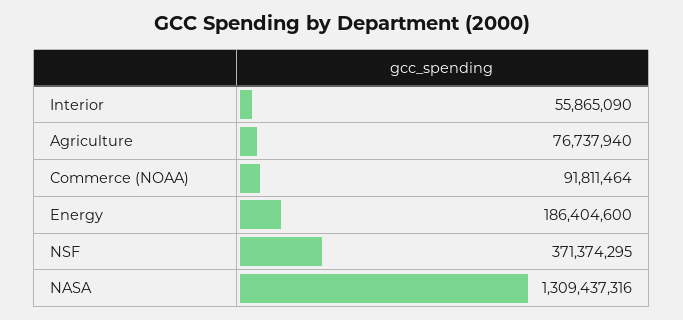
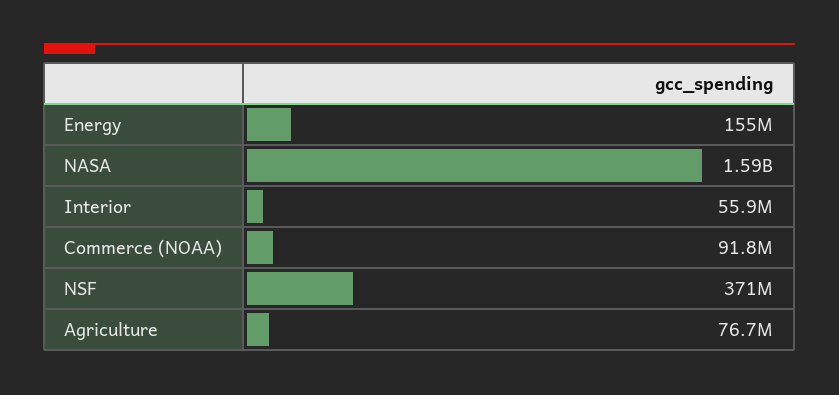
Energy: 186404600 -> 155000000
NASA: 1309437316 -> 1590000000

